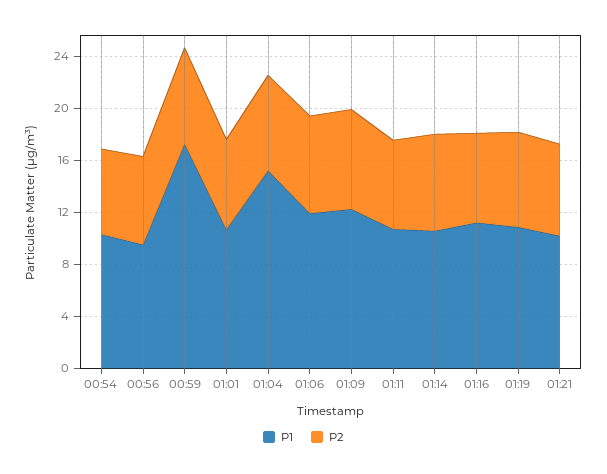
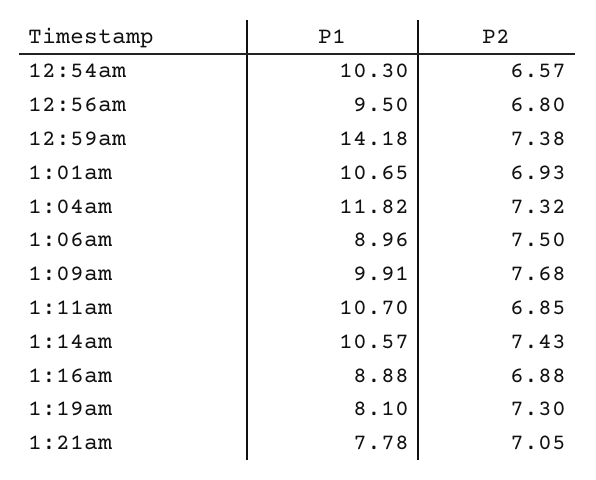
P1, 00:59: 17 -> 14.18
P1, 01:04: 15 -> 11.82
P1, 01:06: 12 -> 8.96
P1, 01:09: 12 -> 9.91
P1, 01:16: 11 -> 8.88
P1, 01:19: 11 -> 8.1
P1, 01:21: 10 -> 7.78

